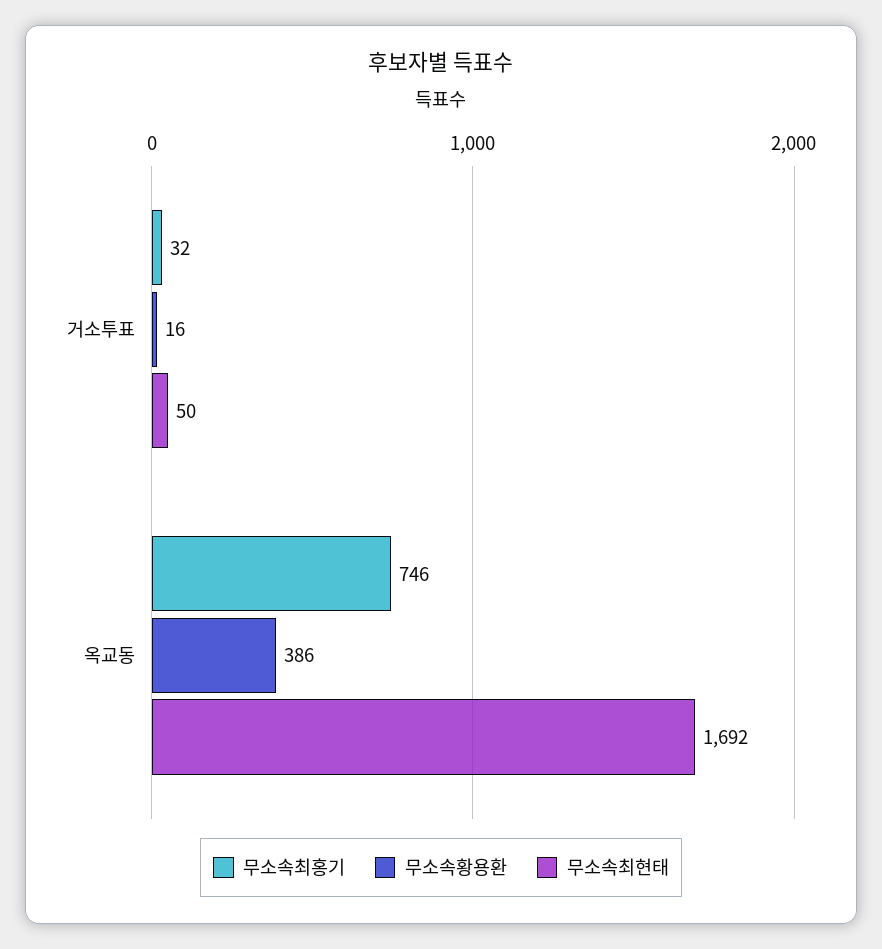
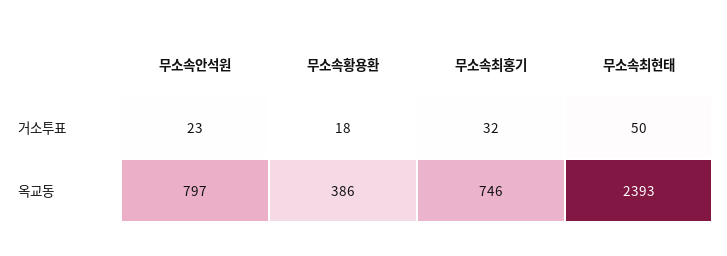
무소속황용환, 거소투표: 16 -> 18
무소속최현태, 옥교동: 1692 -> 2393
무소속안석원, 거소투표: none -> 23
무소속안석원, 옥교동: none -> 797

